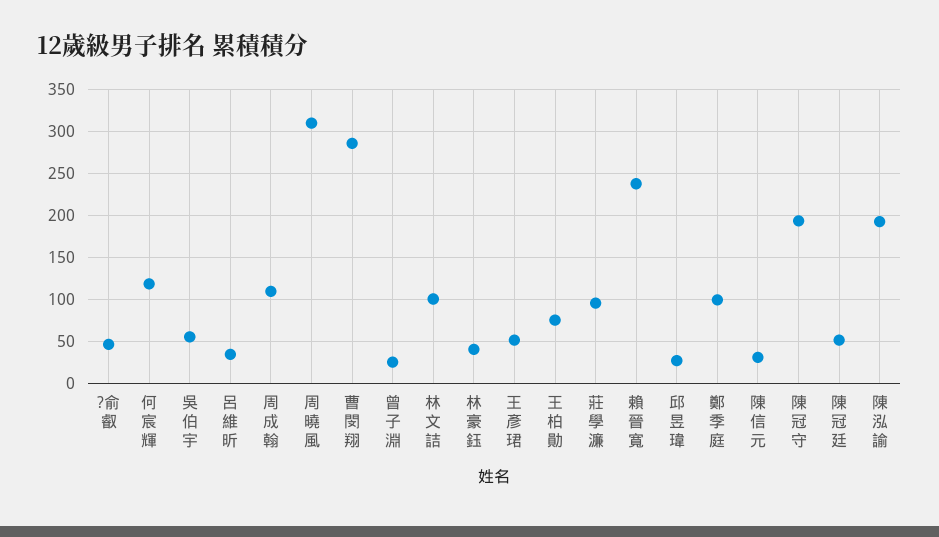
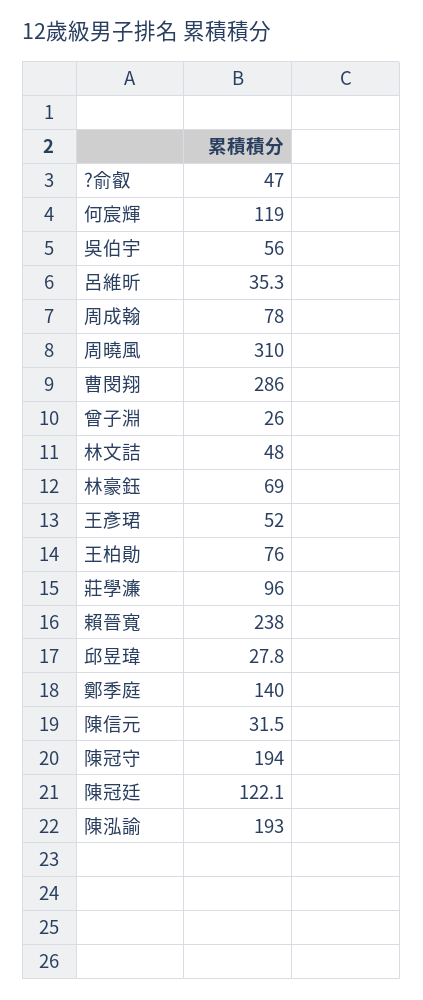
周成翰: 110 -> 78
林文詰: 100 -> 48
林豪鈺: 40 -> 69
鄭季庭: 100 -> 140
陳冠廷: 50 -> 122.1

